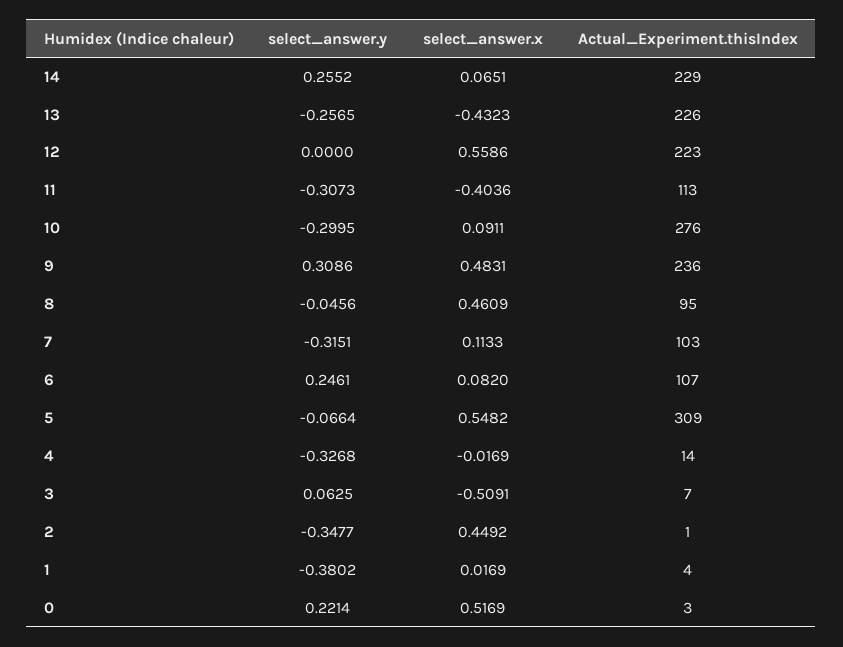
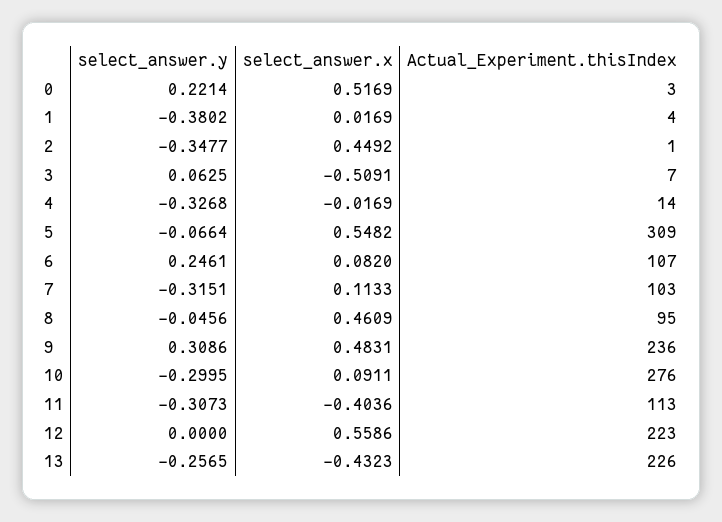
select_answer.y, 14: 0.2552 -> none
select_answer.x, 14: 0.0651 -> none
Actual_Experiment.thisIndex, 14: 229 -> none

